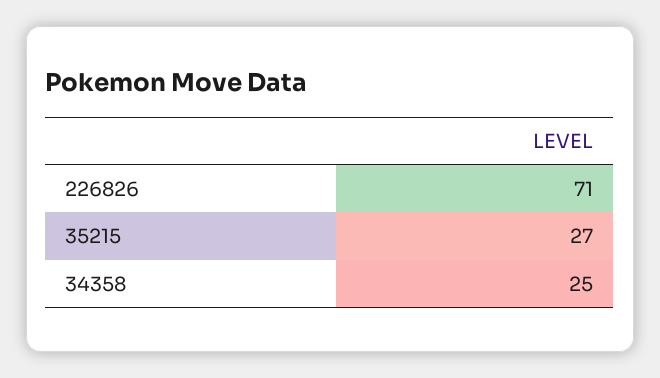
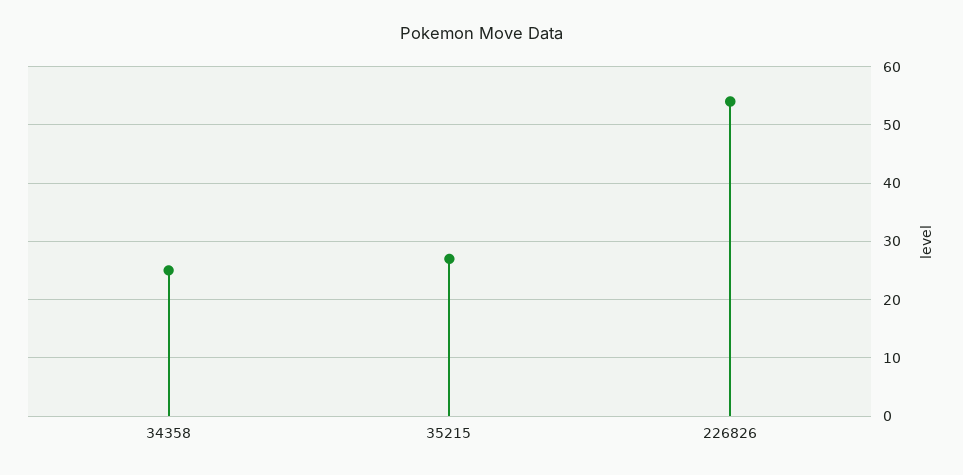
226826: 71 -> 55

